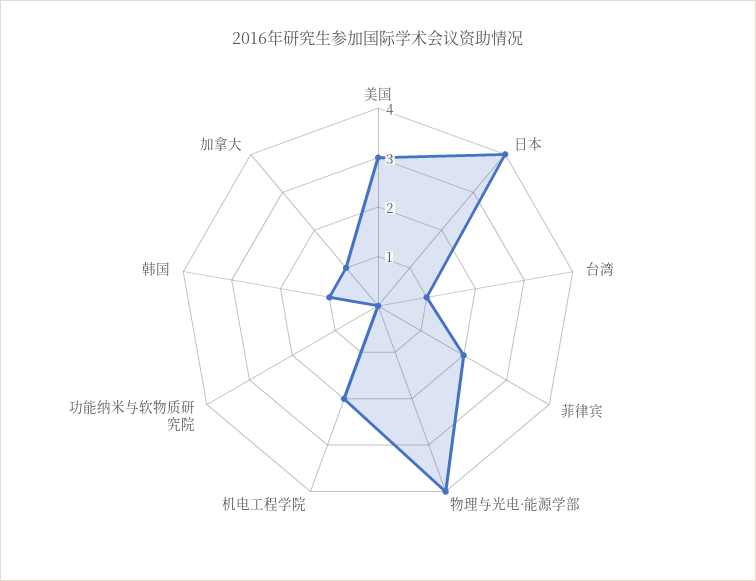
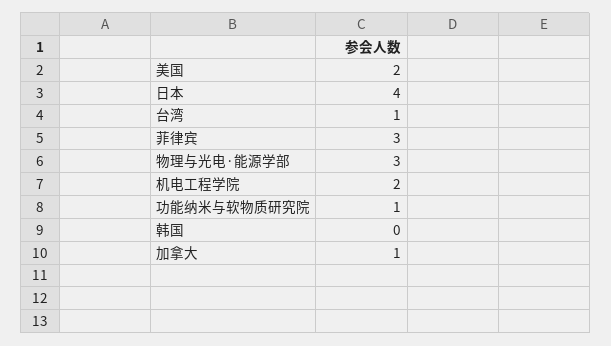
美国: 3 -> 2
菲律宾: 2 -> 3
物理与光电·能源学部: 4 -> 3
功能纳米与软物质研究院: 0 -> 1
韩国: 1 -> 0

